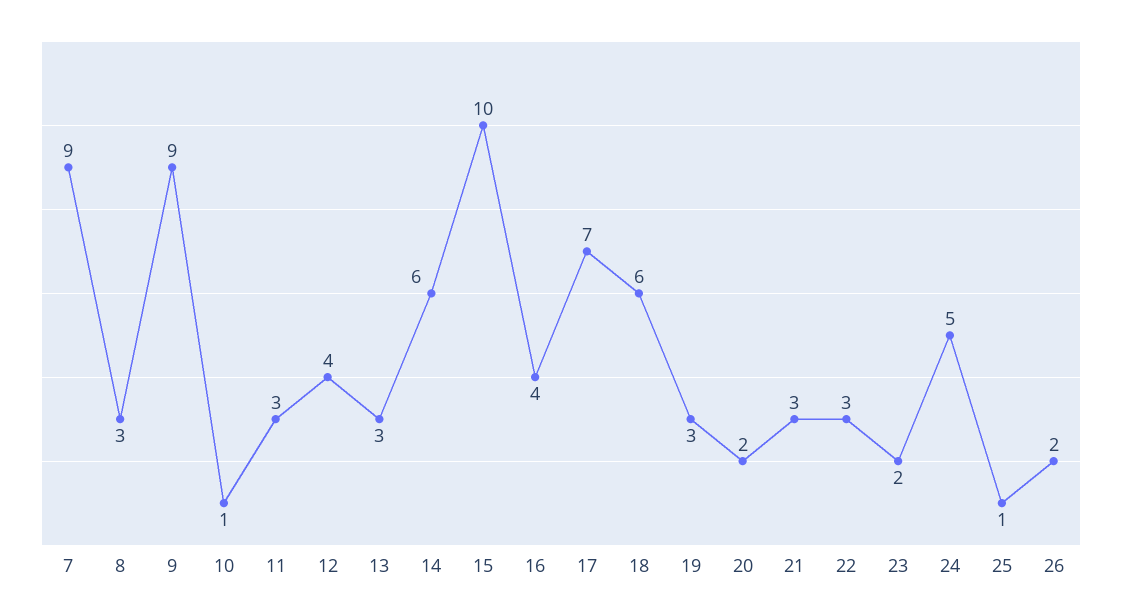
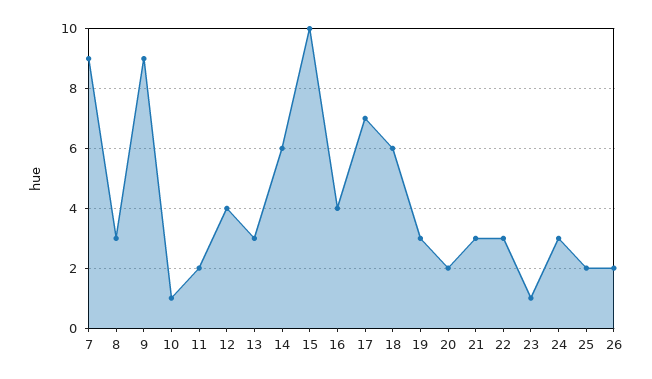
11: 3 -> 2
23: 2 -> 1
24: 5 -> 3
25: 1 -> 2

